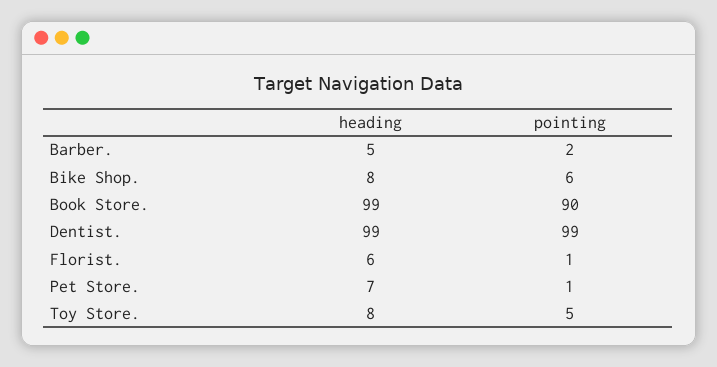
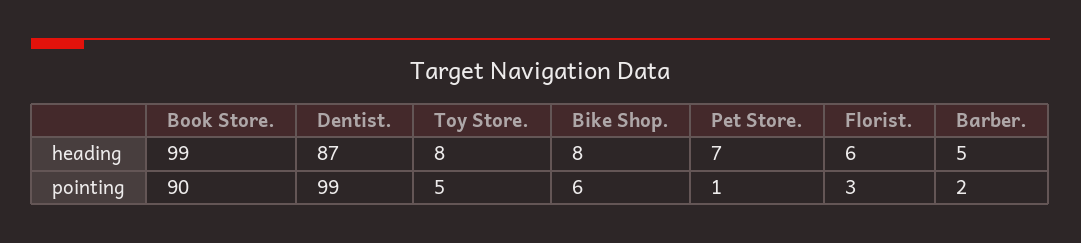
heading, Dentist.: 99 -> 87
pointing, Florist.: 1 -> 3

